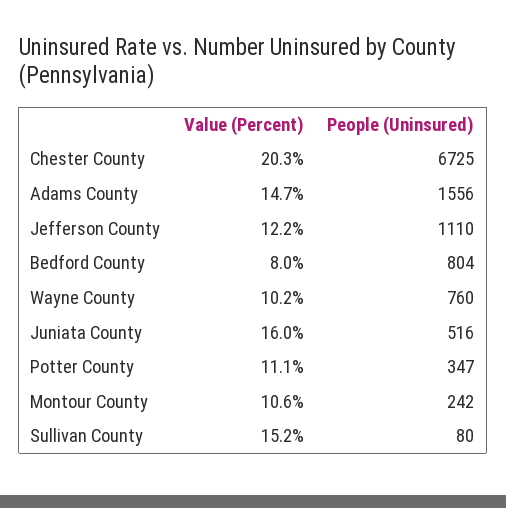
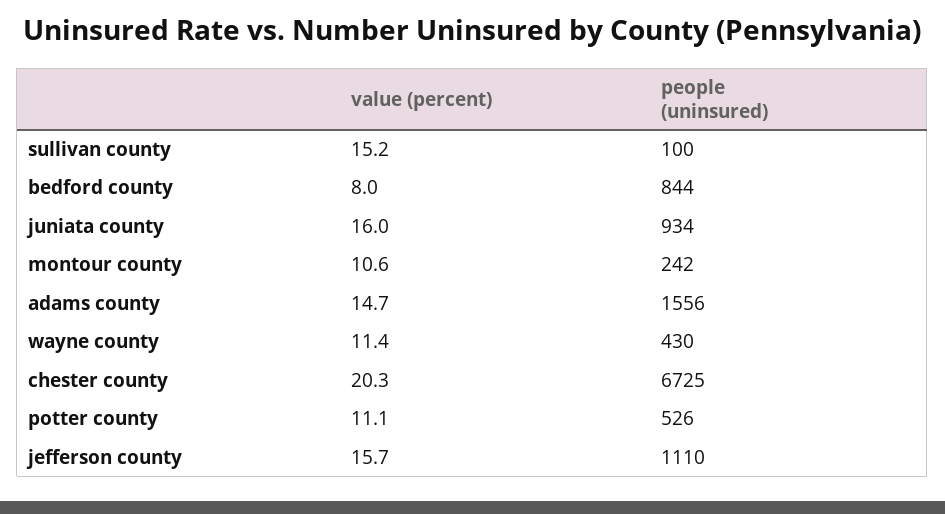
Value (Percent), Jefferson County: 12.2 -> 15.7
People (Uninsured), Bedford County: 804 -> 844
Value (Percent), Wayne County: 10.2 -> 11.4
People (Uninsured), Wayne County: 760 -> 430
People (Uninsured), Juniata County: 516 -> 934
People (Uninsured), Potter County: 347 -> 526
People (Uninsured), Sullivan County: 80 -> 100

